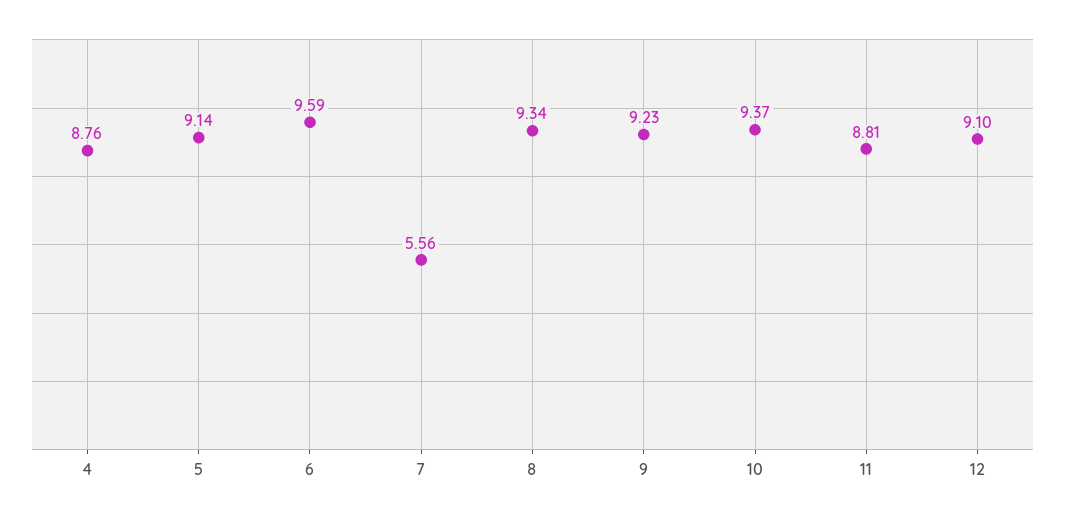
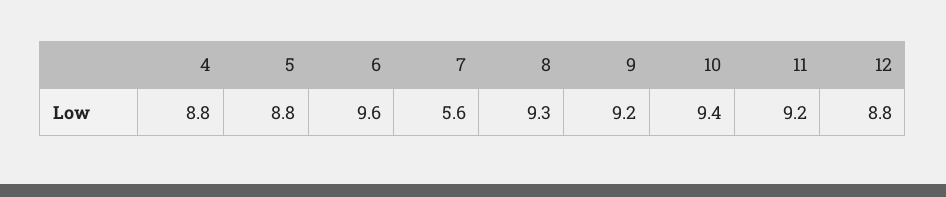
5: 9.14 -> 8.8
11: 8.81 -> 9.2
12: 9.1 -> 8.8

